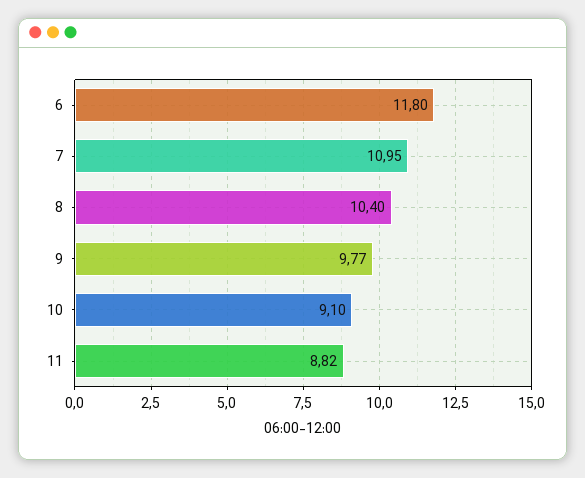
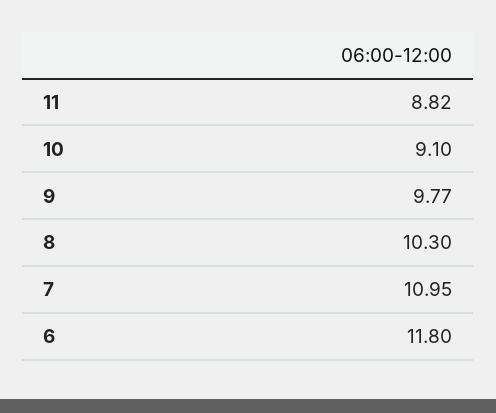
8: 10.4 -> 10.3

